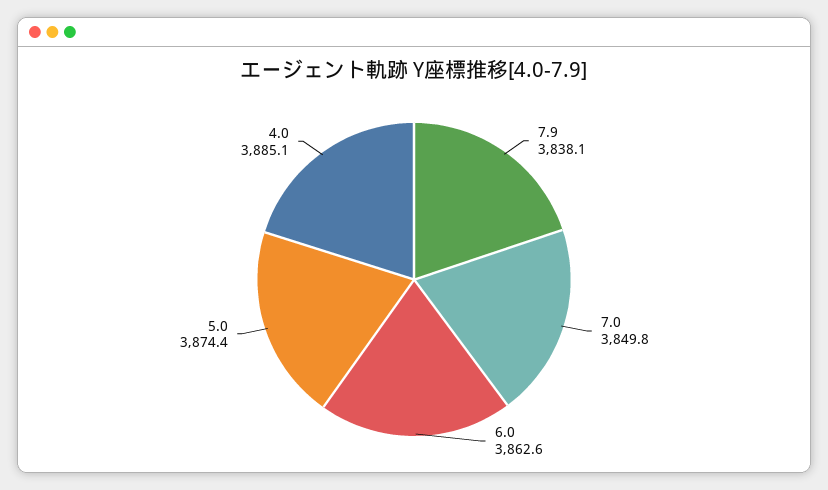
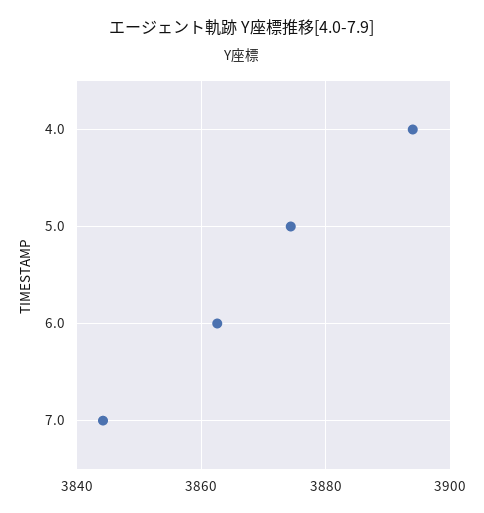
7.9: 3838.1 -> none
7.0: 3849.8 -> 3844
4.0: 3885.1 -> 3894

